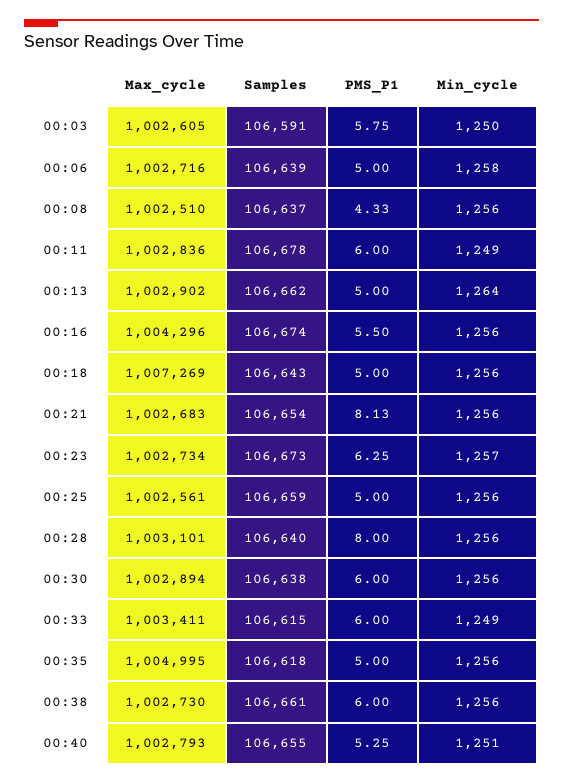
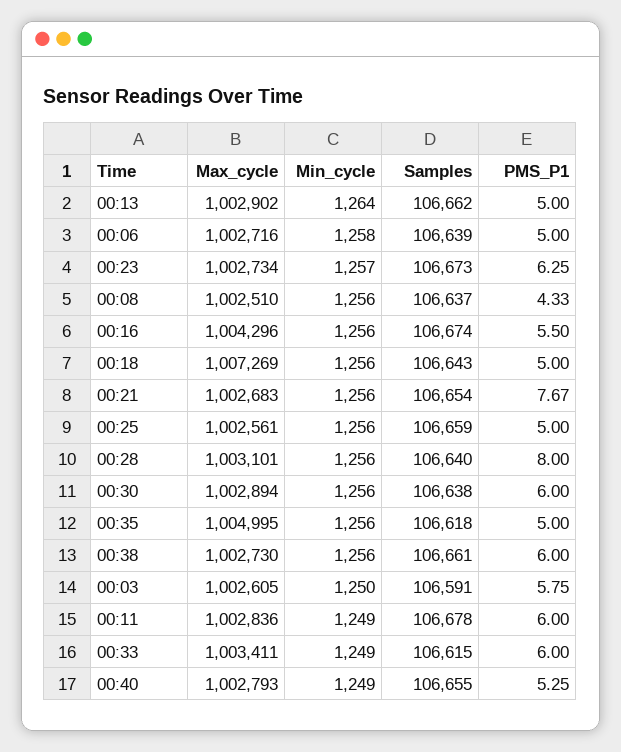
PMS_P1, 00:21: 8.13 -> 7.67
Min_cycle, 00:40: 1251 -> 1249

